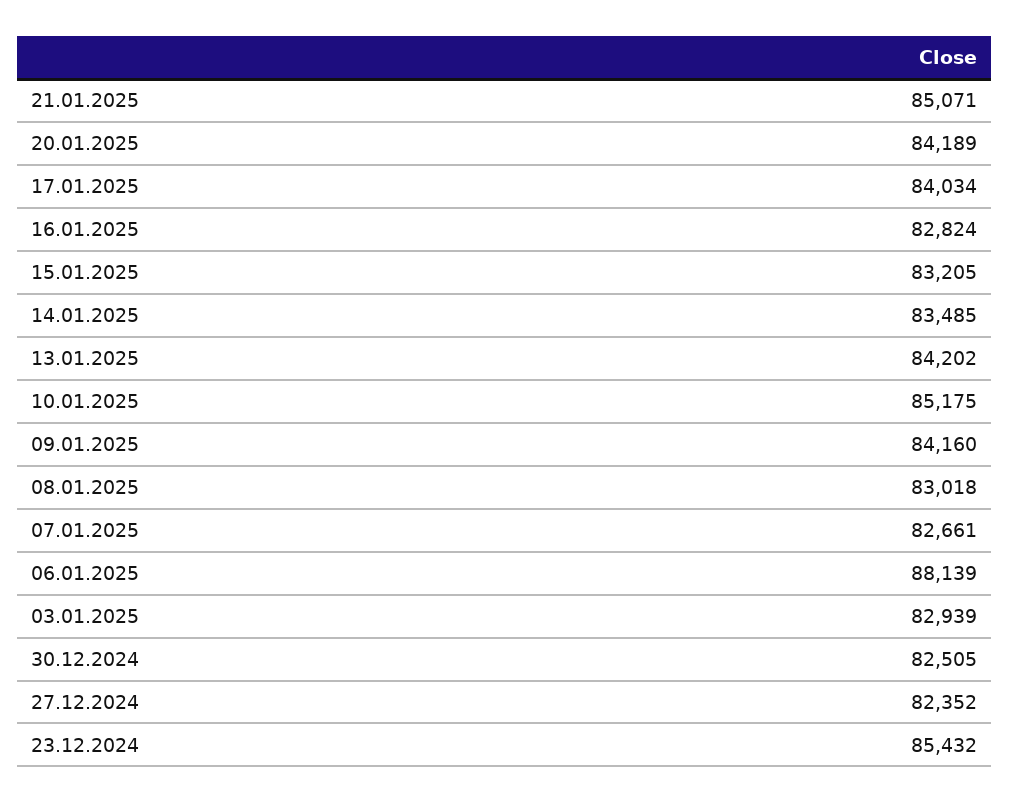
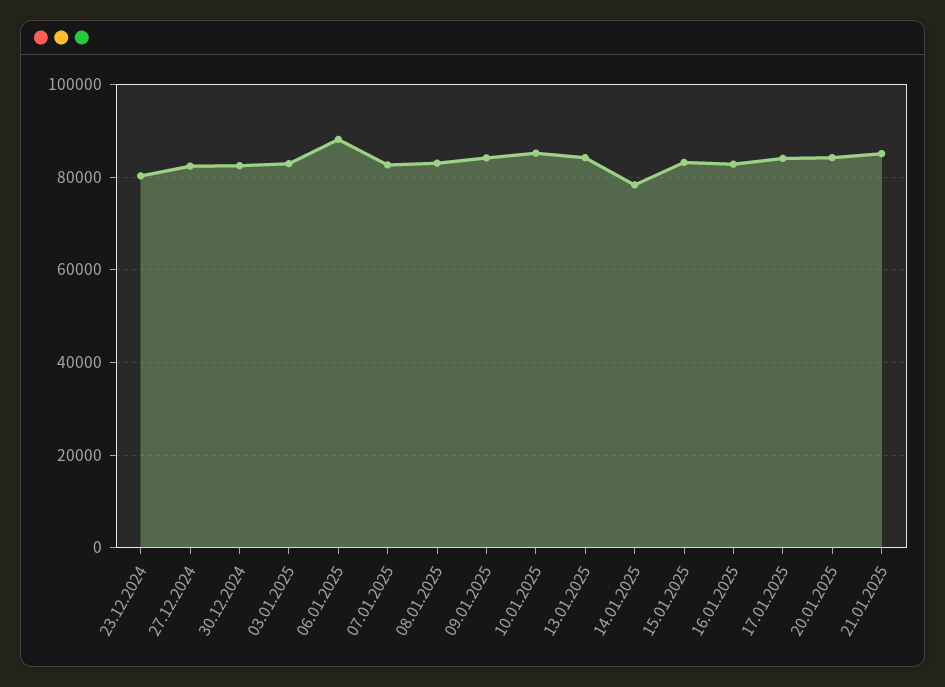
14.01.2025: 83485 -> 78000
23.12.2024: 85432 -> 80000

